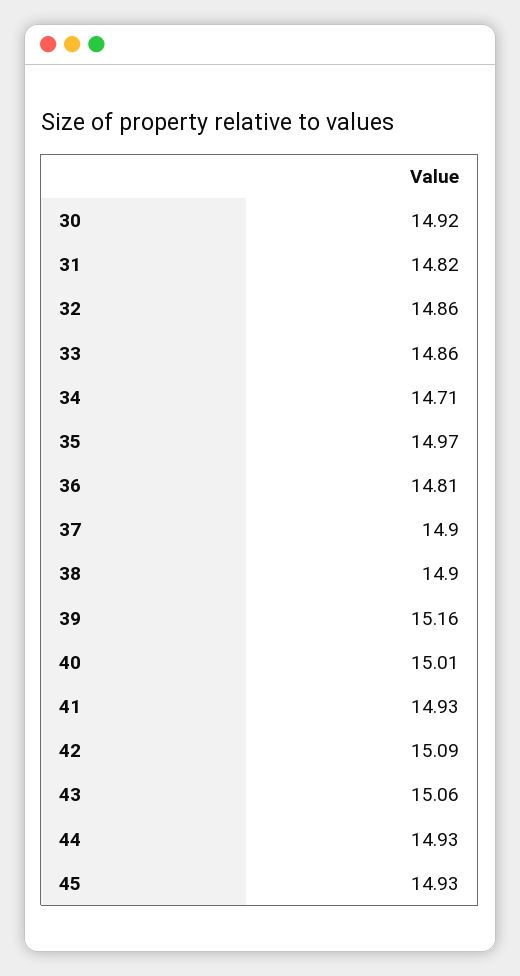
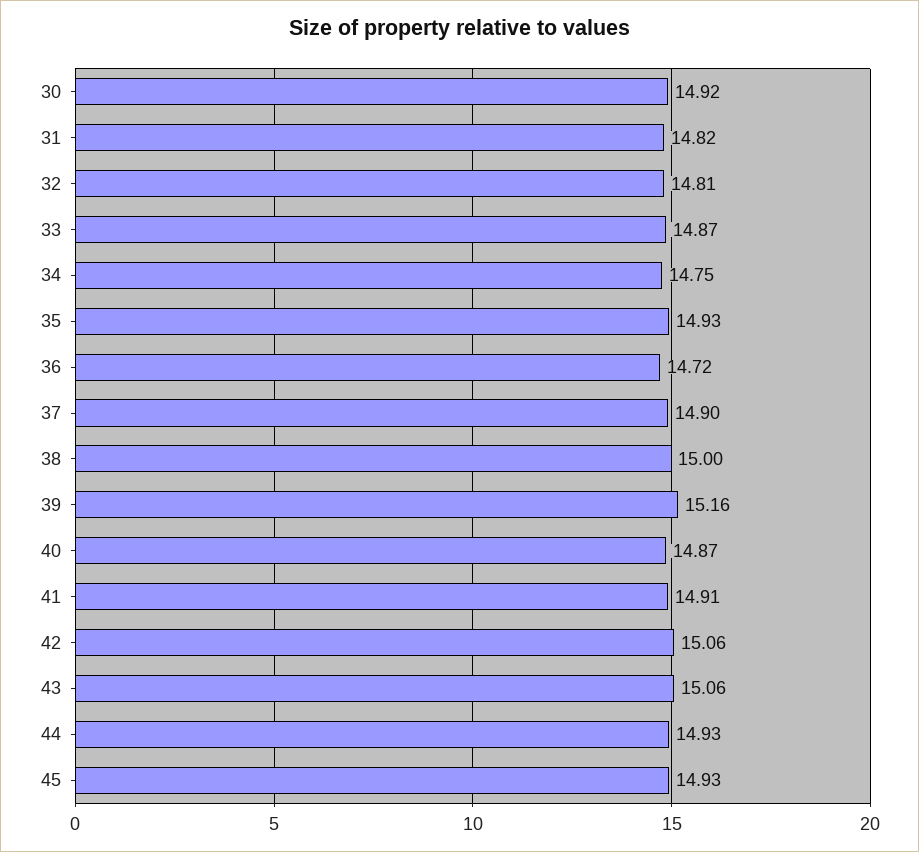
32: 14.86 -> 14.81
33: 14.86 -> 14.87
34: 14.71 -> 14.75
35: 14.97 -> 14.93
36: 14.81 -> 14.72
38: 14.9 -> 15
40: 15.01 -> 14.87
41: 14.93 -> 14.91
42: 15.09 -> 15.06

